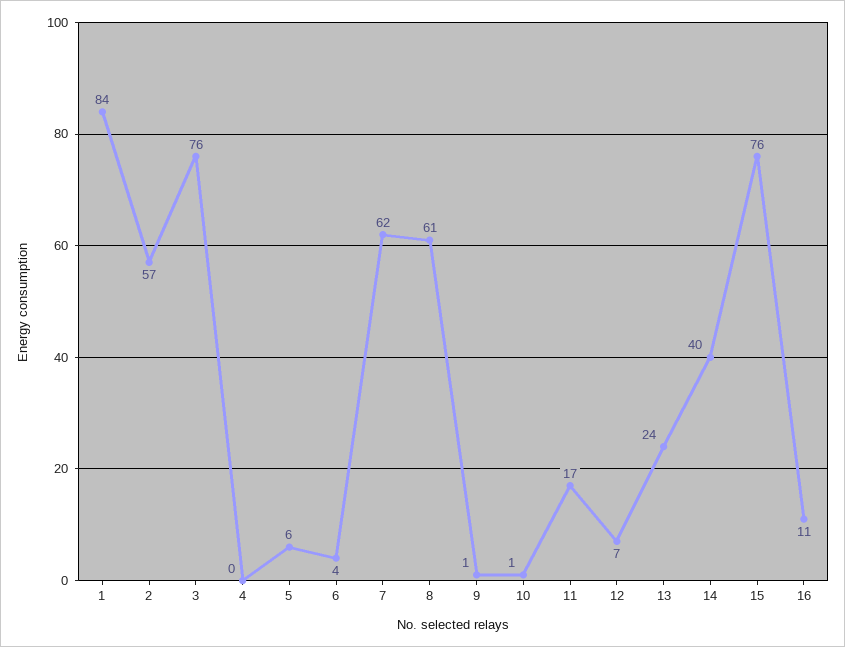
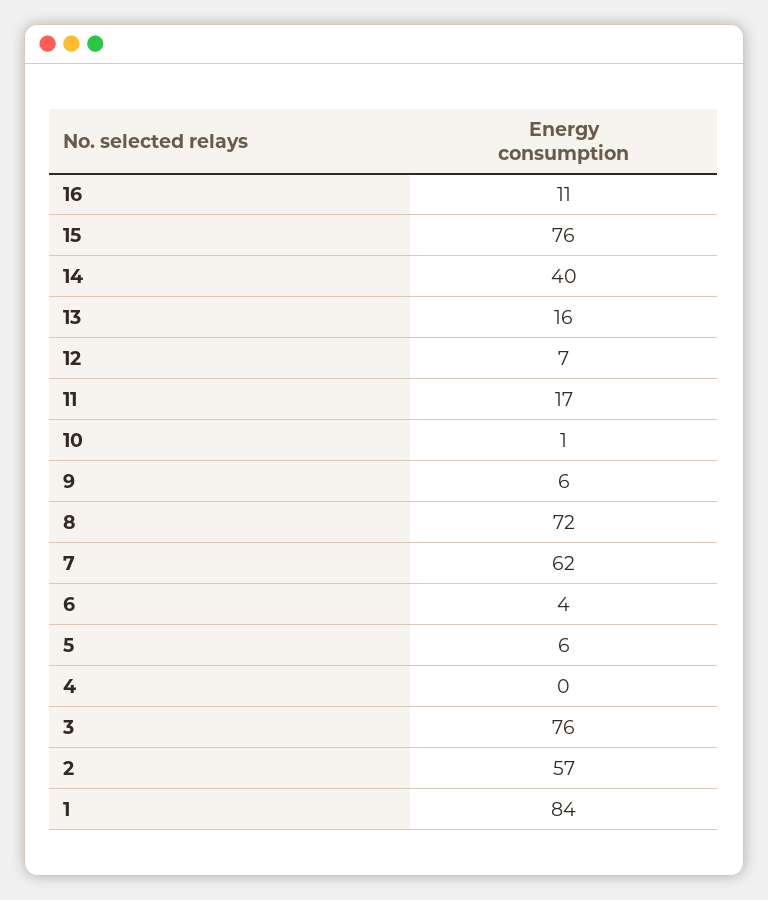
8: 61 -> 72
9: 1 -> 6
13: 24 -> 16

